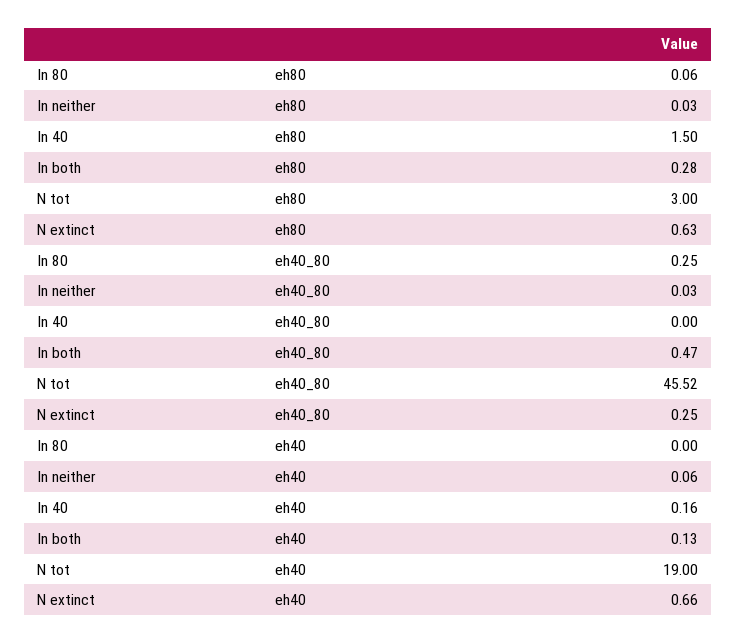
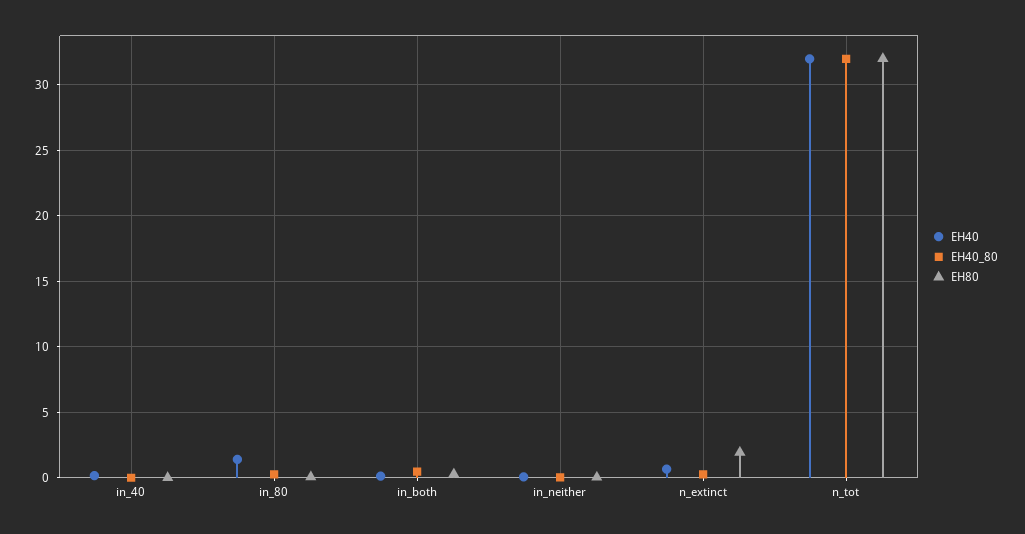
eh80, In 40: 1.5 -> 0
eh80, N tot: 3 -> 32
eh80, N extinct: 0.63 -> 2
eh40_80, N tot: 45.52 -> 32
eh40, In 80: 0 -> 1.5
eh40, N tot: 19 -> 32

